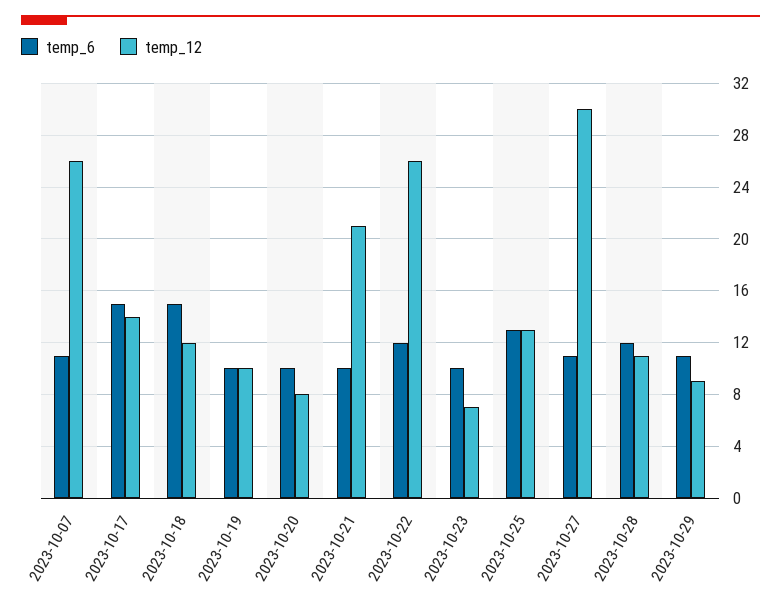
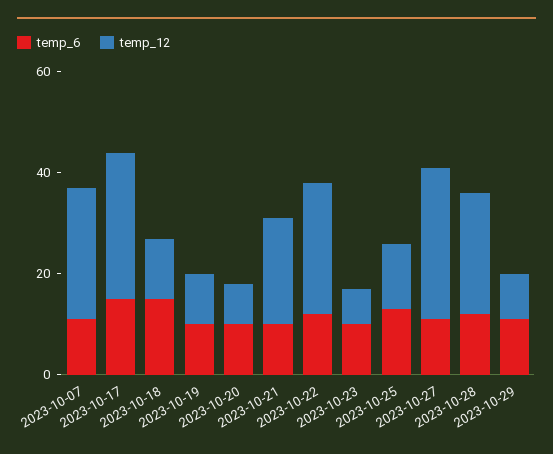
temp_12, 2023-10-17: 14 -> 30
temp_12, 2023-10-28: 11 -> 25

